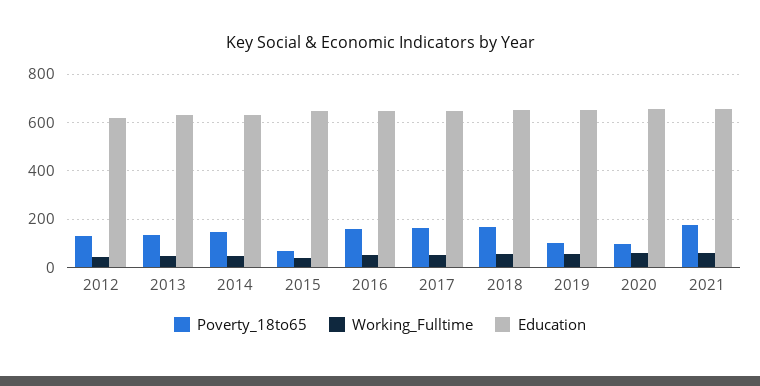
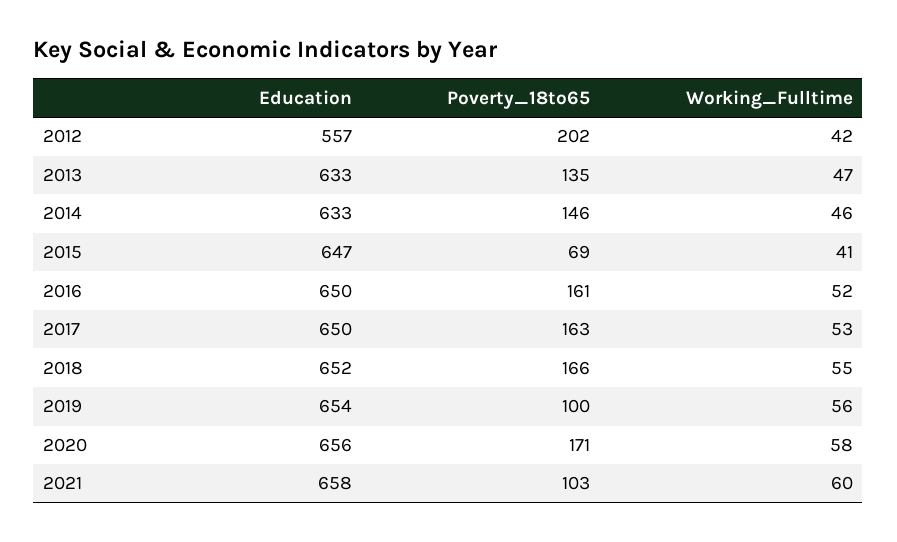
Poverty_18to65, 2012: 125 -> 202
Education, 2012: 625 -> 557
Poverty_18to65, 2020: 100 -> 171
Poverty_18to65, 2021: 175 -> 103

